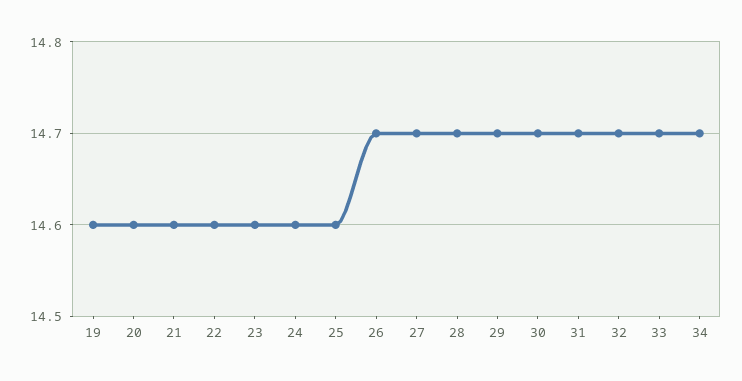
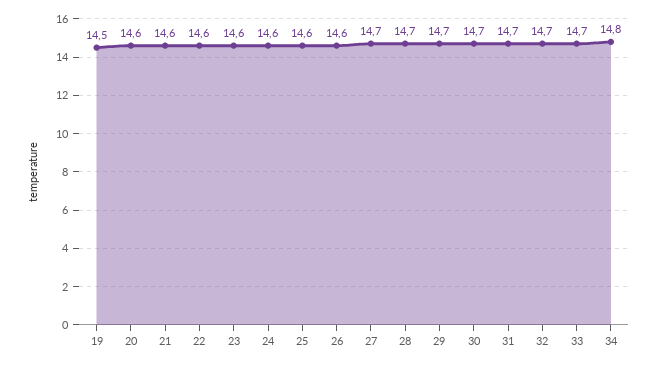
19: 14.6 -> 14.5
26: 14.7 -> 14.6
34: 14.7 -> 14.8

